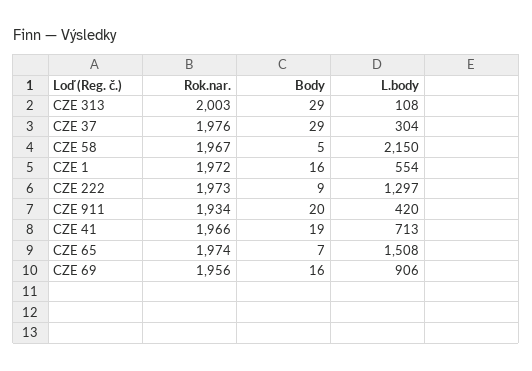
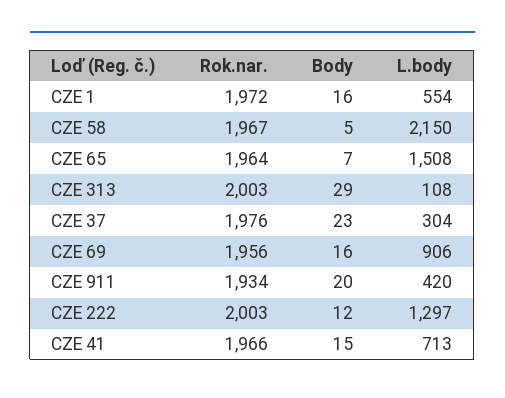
Body, CZE 37: 29 -> 23
Rok.nar., CZE 222: 1973 -> 2003
Body, CZE 222: 9 -> 12
Body, CZE 41: 19 -> 15
Rok.nar., CZE 65: 1974 -> 1964

